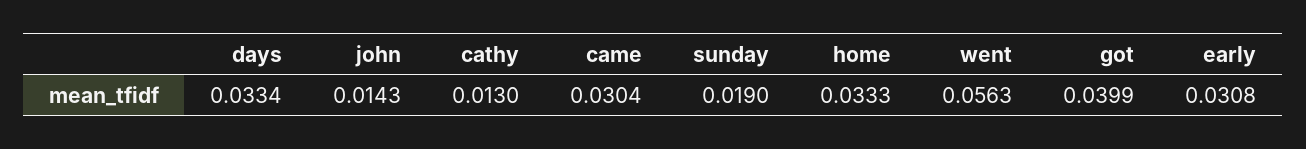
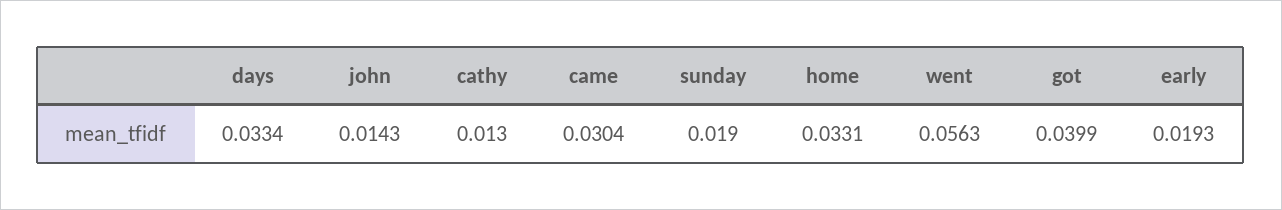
home: 0.0333 -> 0.0331
early: 0.0308 -> 0.0193

